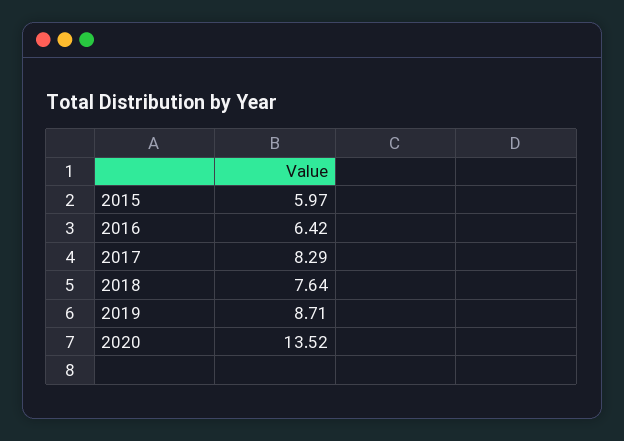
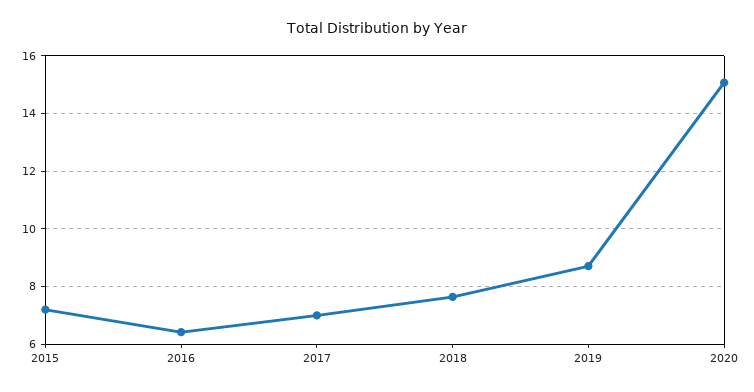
2015: 5.97 -> 7.25
2017: 8.29 -> 7
2020: 13.52 -> 15

